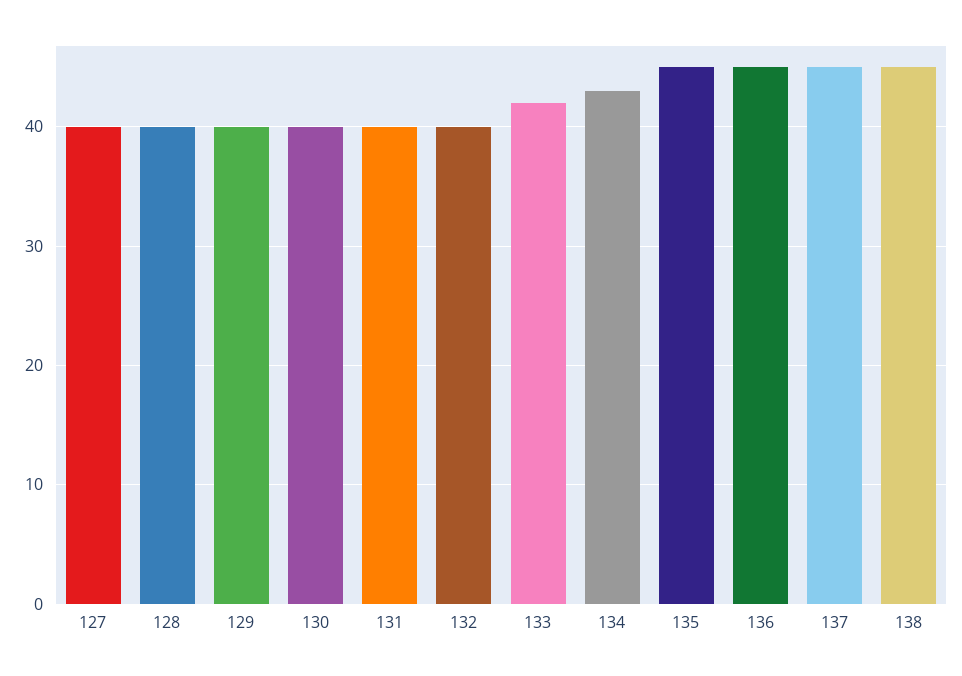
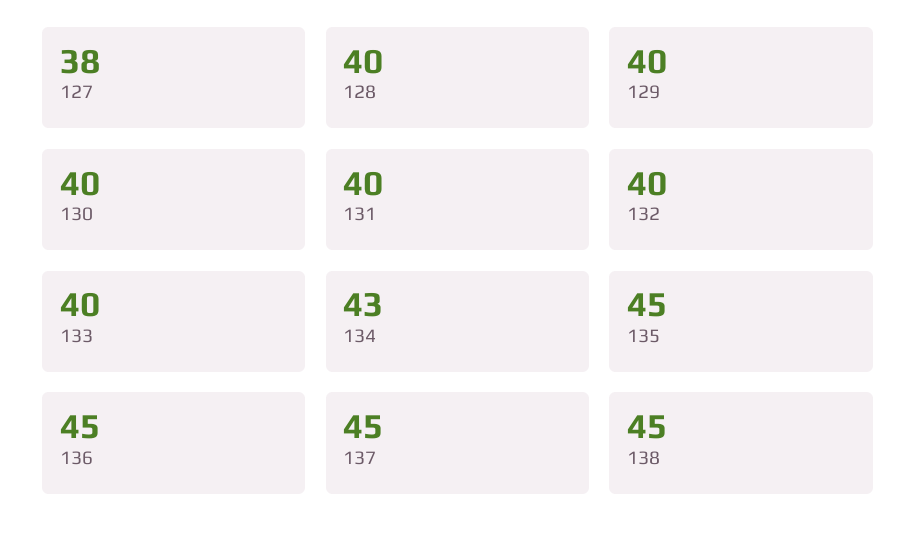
127: 40 -> 38
133: 42 -> 40

